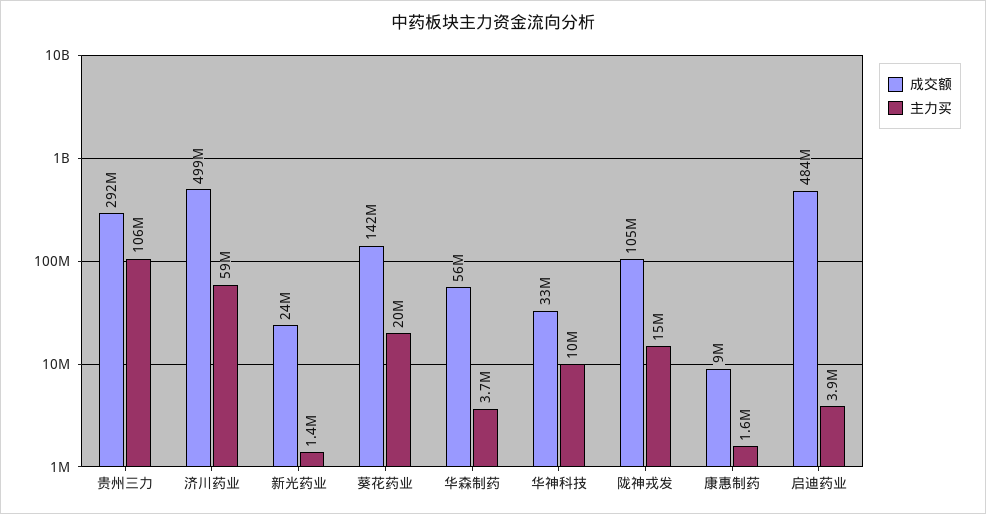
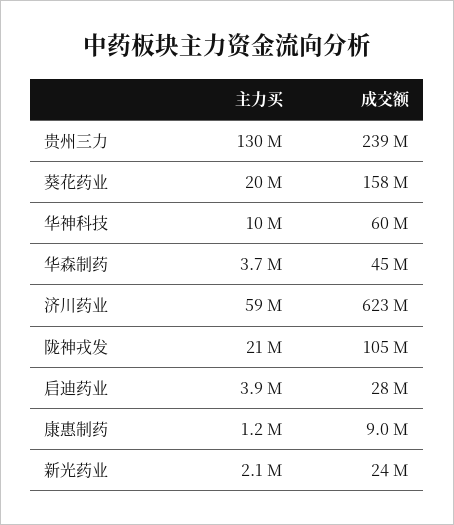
成交额, 贵州三力: 292000000 -> 239000000
主力买, 贵州三力: 106000000 -> 130000000
成交额, 济川药业: 499000000 -> 623000000
主力买, 新光药业: 1400000 -> 2100000
成交额, 葵花药业: 142000000 -> 158000000
成交额, 华森制药: 56000000 -> 45000000
成交额, 华神科技: 33000000 -> 60000000
主力买, 陇神戎发: 15000000 -> 21000000
主力买, 康惠制药: 1600000 -> 1200000
成交额, 启迪药业: 484000000 -> 28000000

